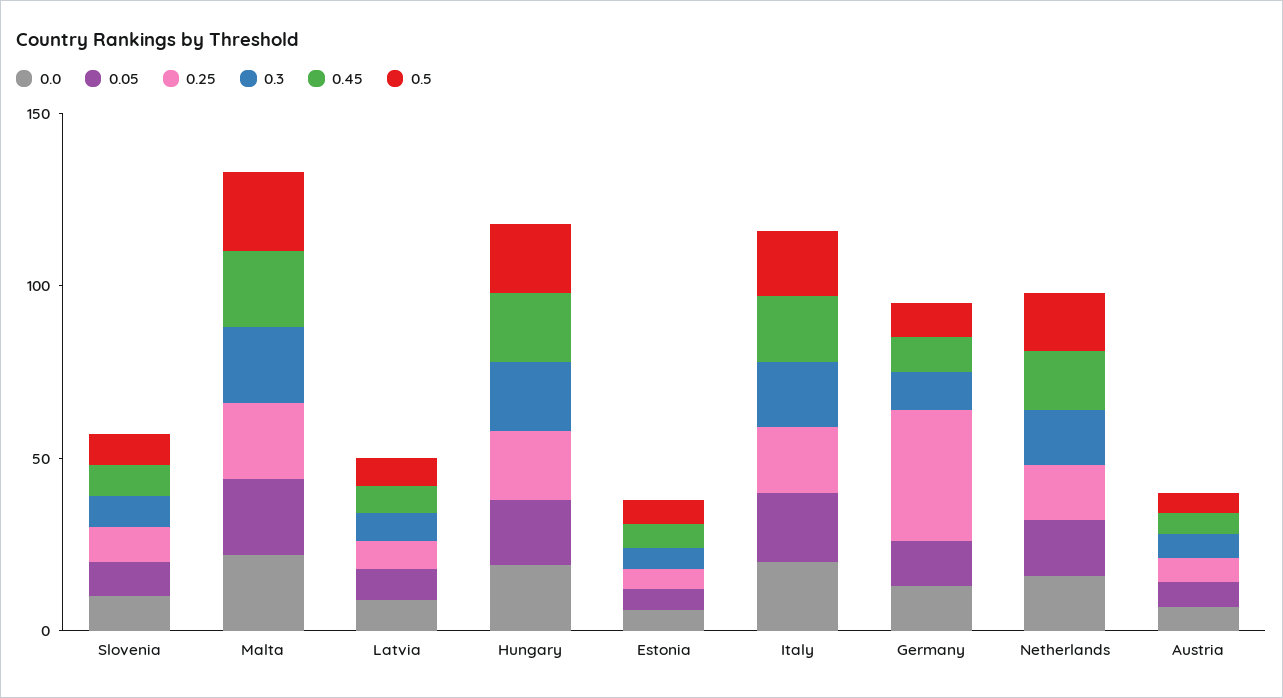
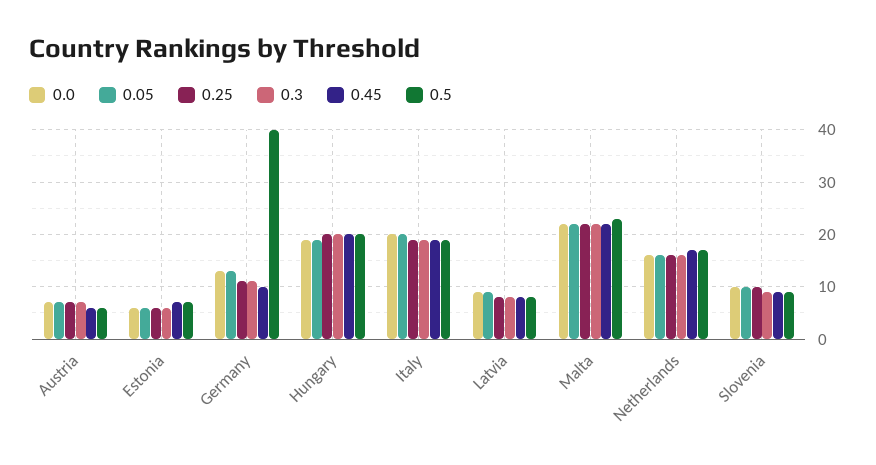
0.25, Germany: 40 -> 10
0.5, Germany: 10 -> 40

